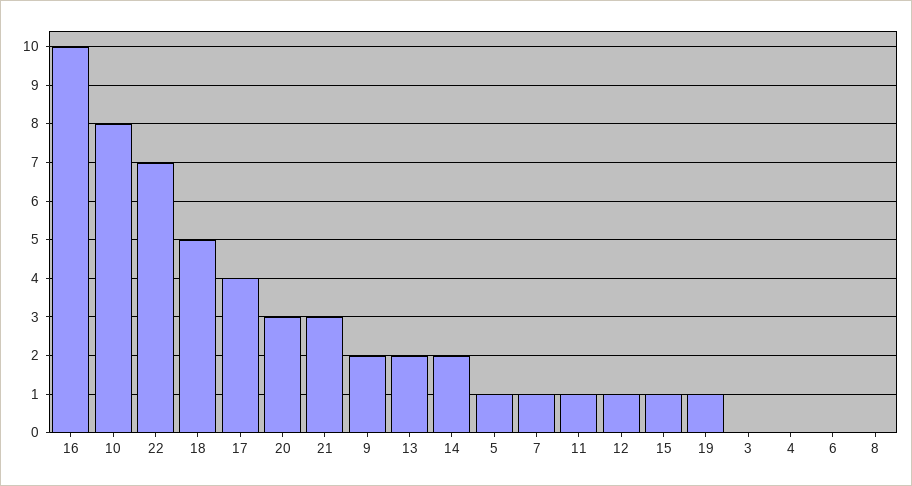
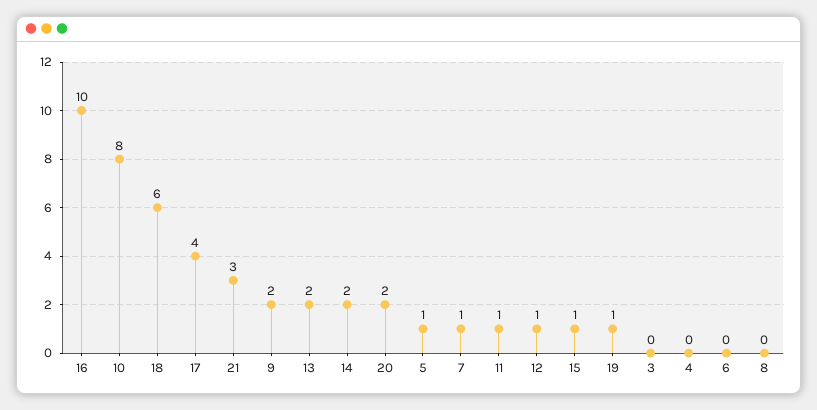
22: 7 -> none
18: 5 -> 6
20: 3 -> 2

